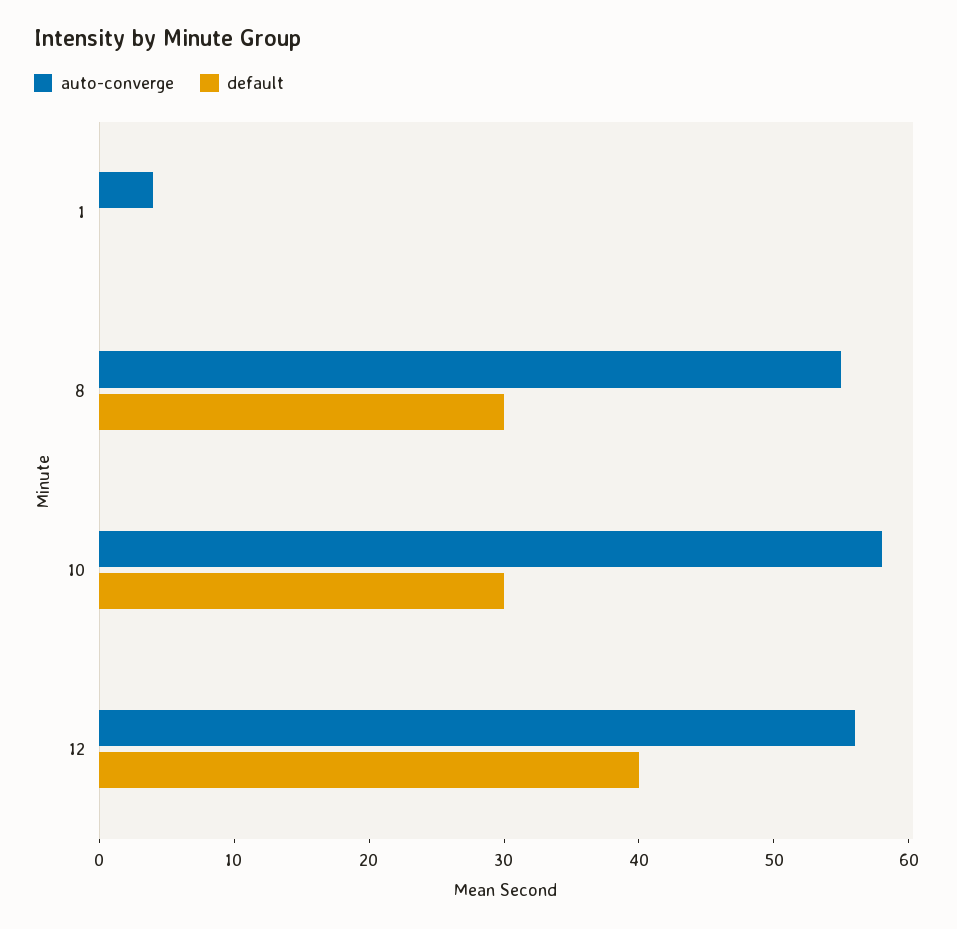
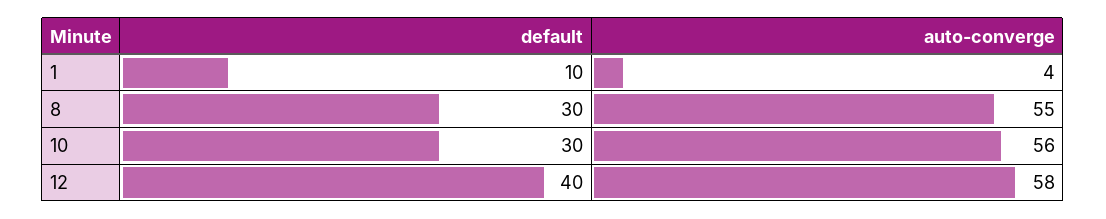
default, 1: 0 -> 10
auto-converge, 10: 58 -> 56
auto-converge, 12: 56 -> 58

